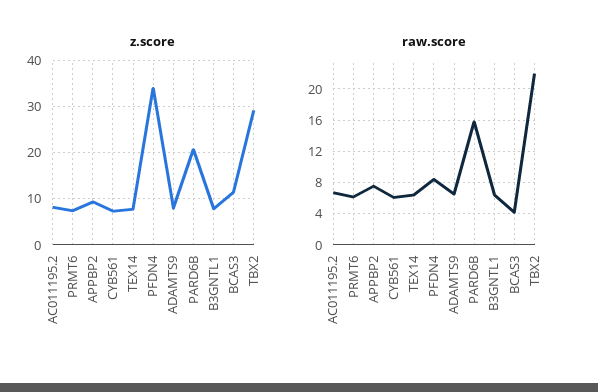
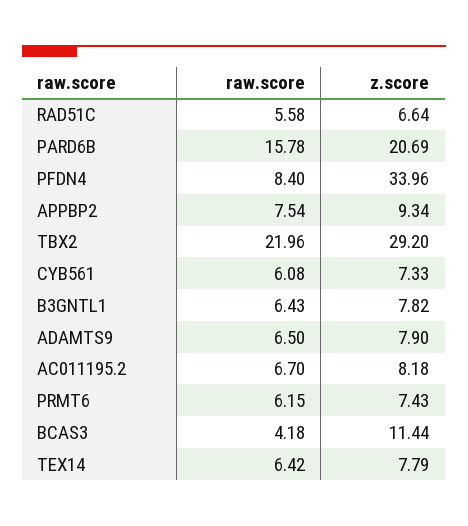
raw.score, RAD51C: none -> 5.58
z.score, RAD51C: none -> 6.64

